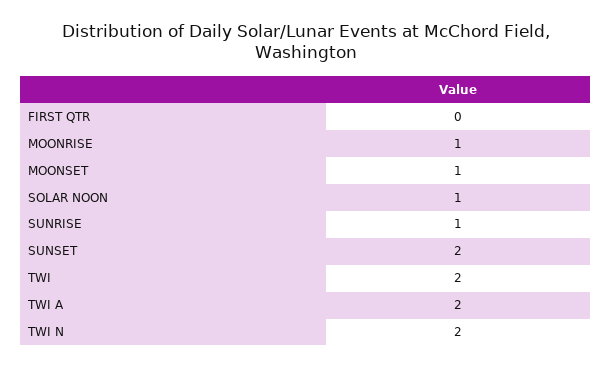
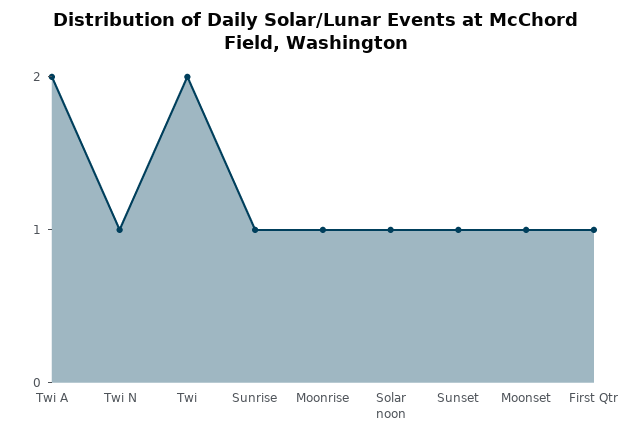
FIRST QTR: 0 -> 1
SUNSET: 2 -> 1
TWI N: 2 -> 1

